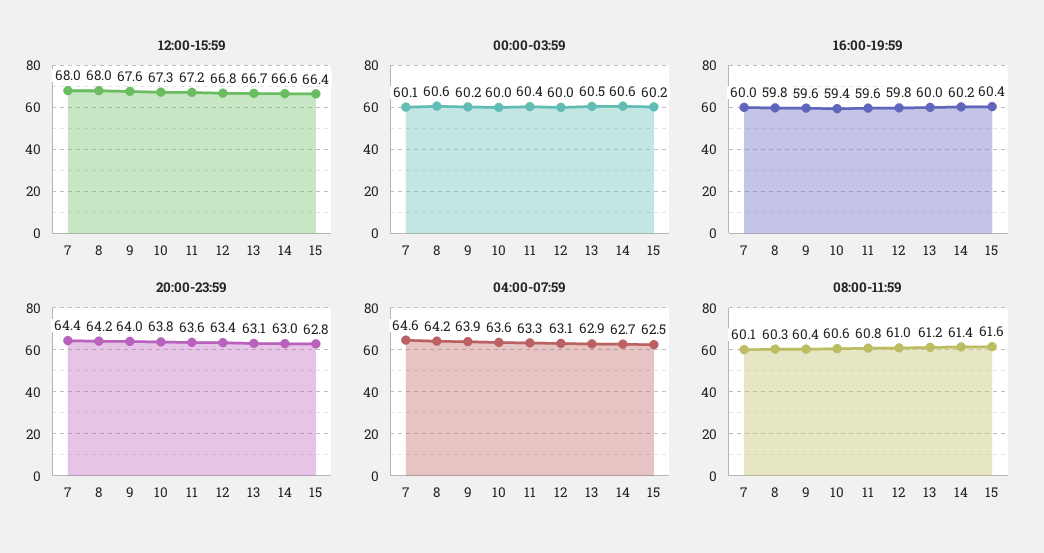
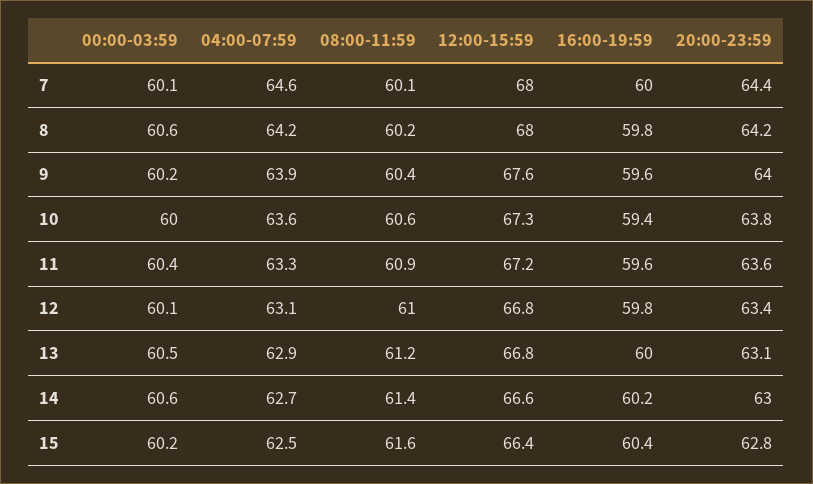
12:00-15:59, 13: 66.7 -> 66.8
00:00-03:59, 12: 60 -> 60.1
08:00-11:59, 8: 60.3 -> 60.2
08:00-11:59, 11: 60.8 -> 60.9

